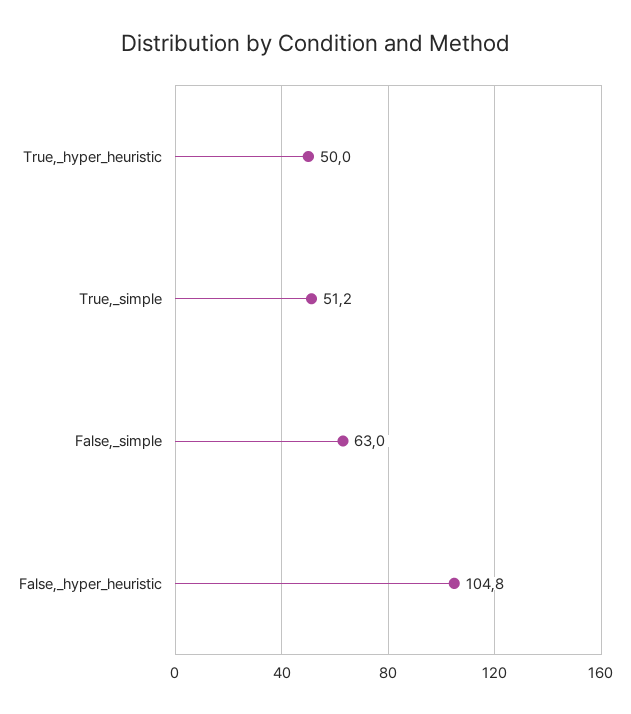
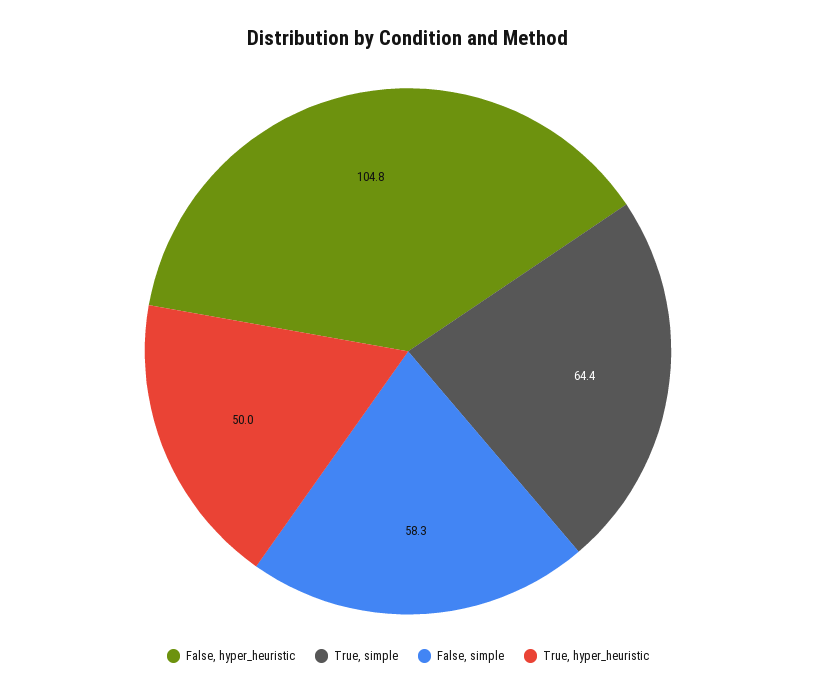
True,_simple: 51.2 -> 64.4
False,_simple: 63 -> 58.3

